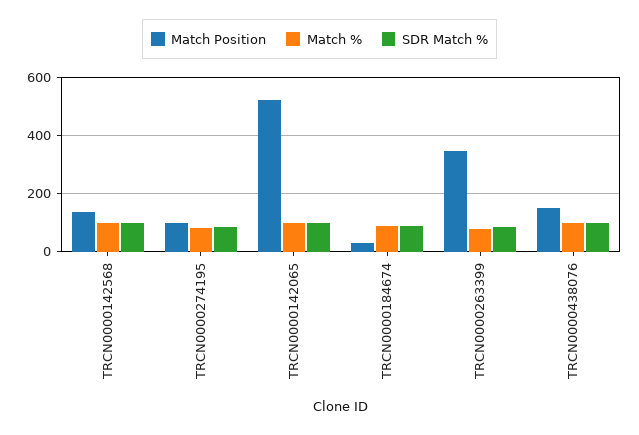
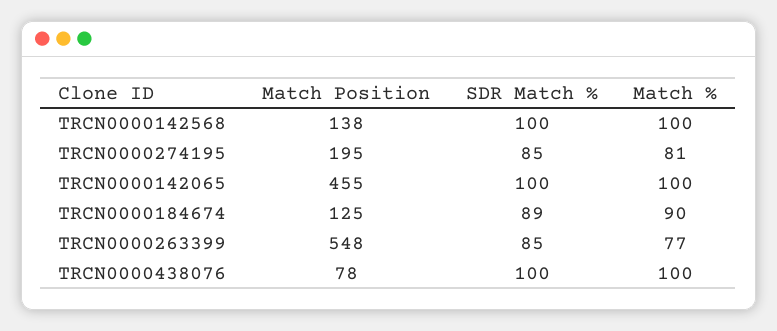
Match Position, TRCN0000274195: 100 -> 195
Match Position, TRCN0000142065: 525 -> 455
Match Position, TRCN0000184674: 25 -> 125
Match Position, TRCN0000263399: 350 -> 548
Match Position, TRCN0000438076: 150 -> 78

